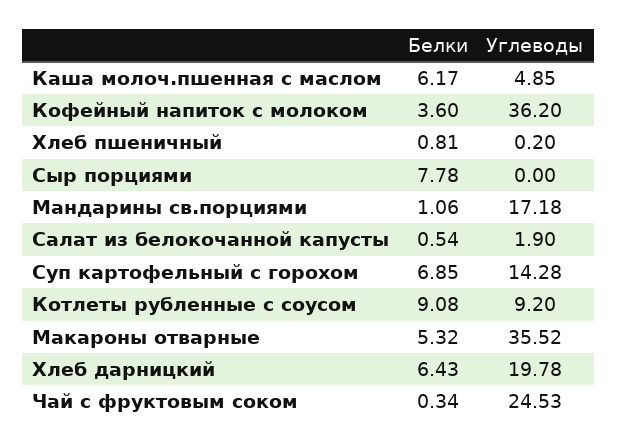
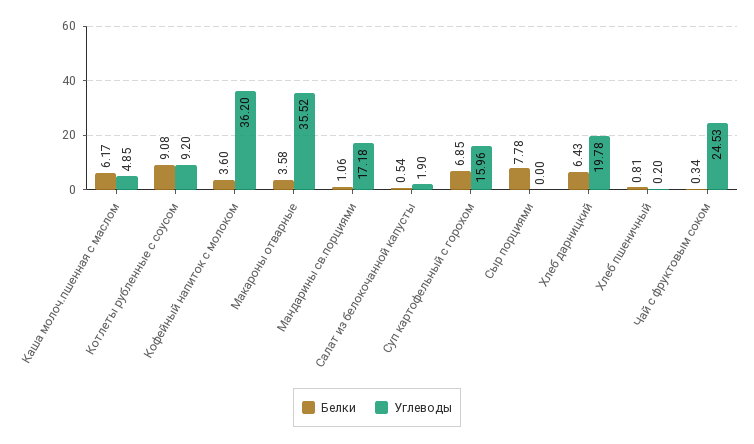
Углеводы, Суп картофельный с горохом: 14.28 -> 15.96
Белки, Макароны отварные: 5.32 -> 3.58

